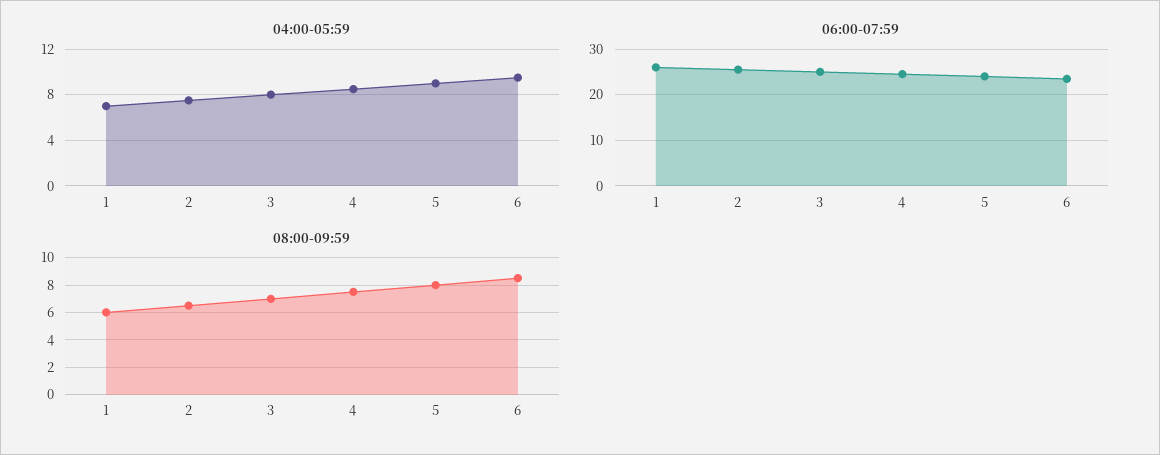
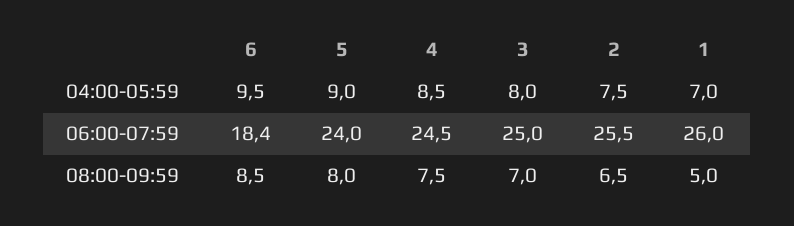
06:00-07:59, 6: 24 -> 18.4
08:00-09:59, 1: 6 -> 5

